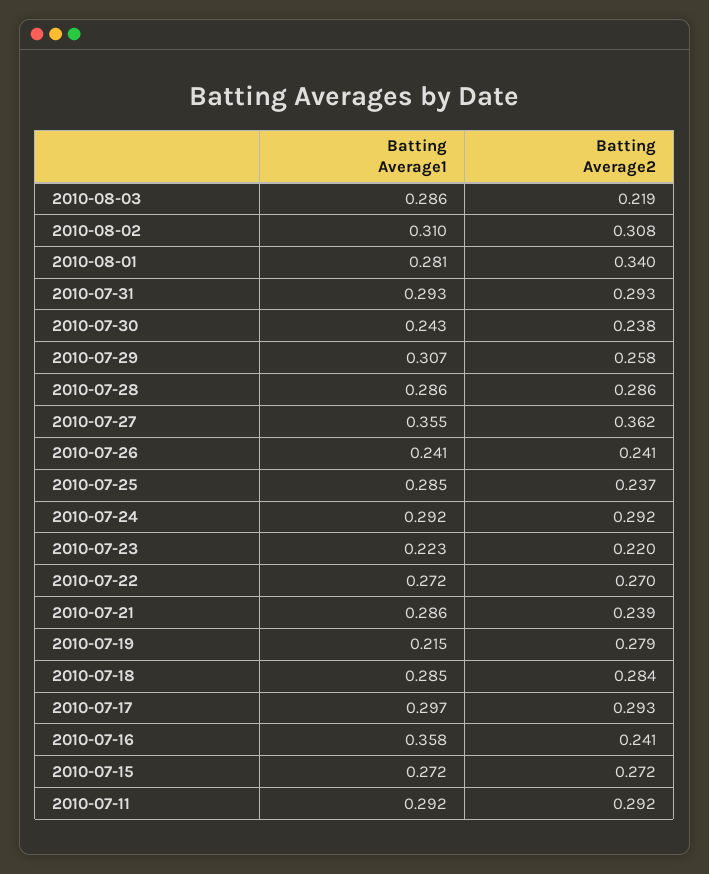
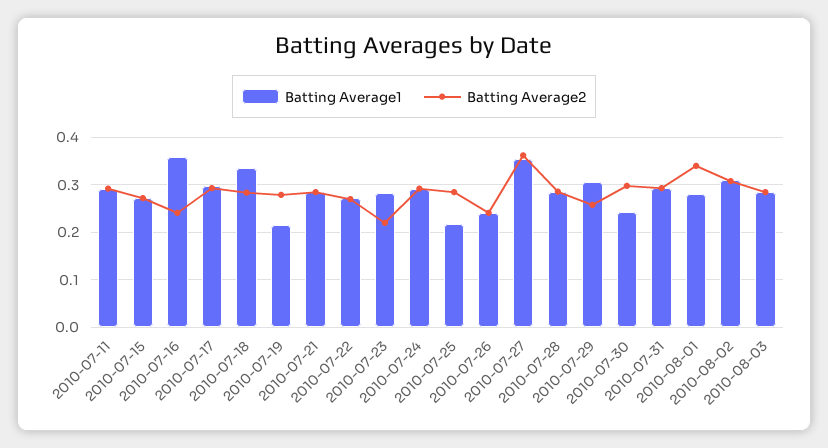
Batting Average2, 2010-08-03: 0.219 -> 0.28
Batting Average2, 2010-07-30: 0.238 -> 0.3
Batting Average1, 2010-07-25: 0.285 -> 0.22
Batting Average2, 2010-07-25: 0.237 -> 0.28
Batting Average1, 2010-07-23: 0.223 -> 0.28
Batting Average2, 2010-07-21: 0.239 -> 0.28
Batting Average1, 2010-07-18: 0.285 -> 0.34

